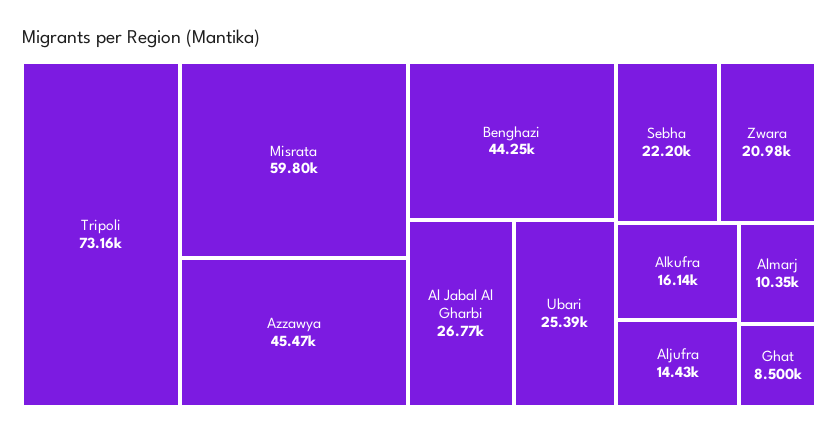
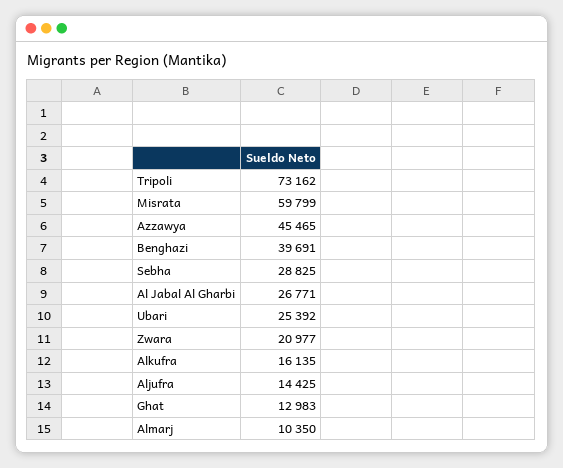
Benghazi: 44250 -> 39691
Sebha: 22200 -> 28825
Ghat: 8500 -> 12983

